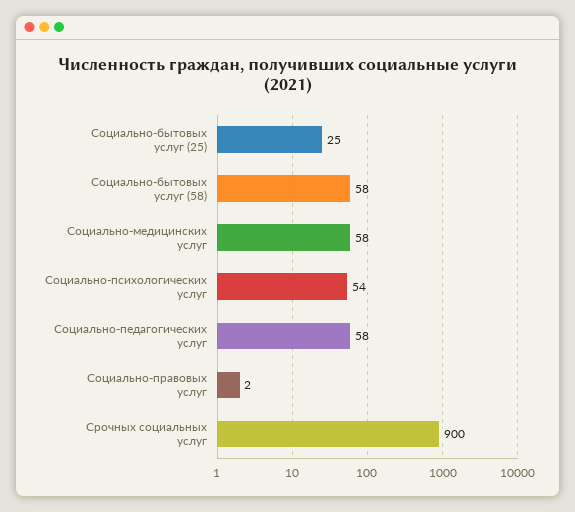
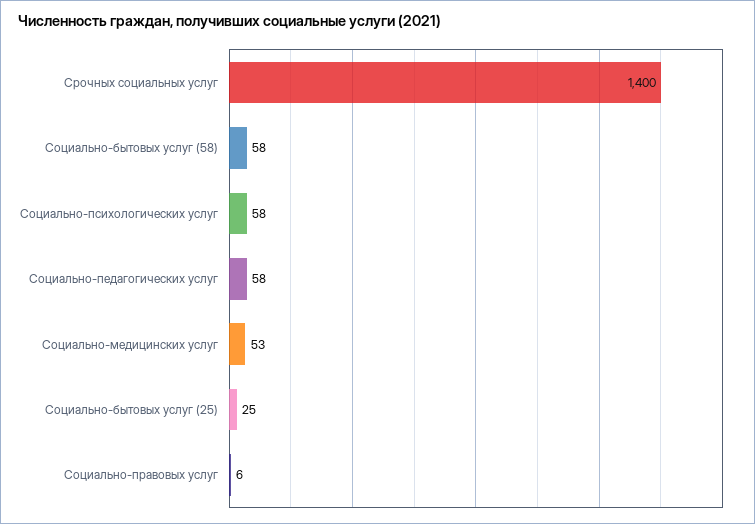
Социально-медицинских услуг: 58 -> 53
Социально-психологических услуг: 54 -> 58
Социально-правовых услуг: 2 -> 6
Срочных социальных услуг: 900 -> 1400

